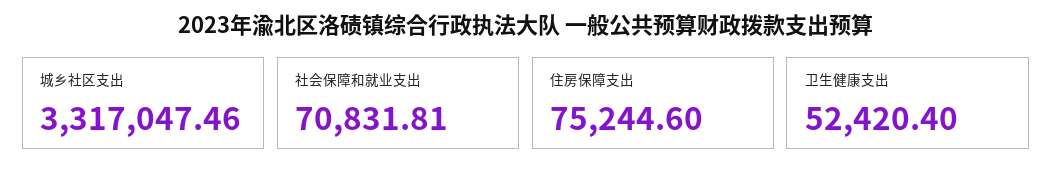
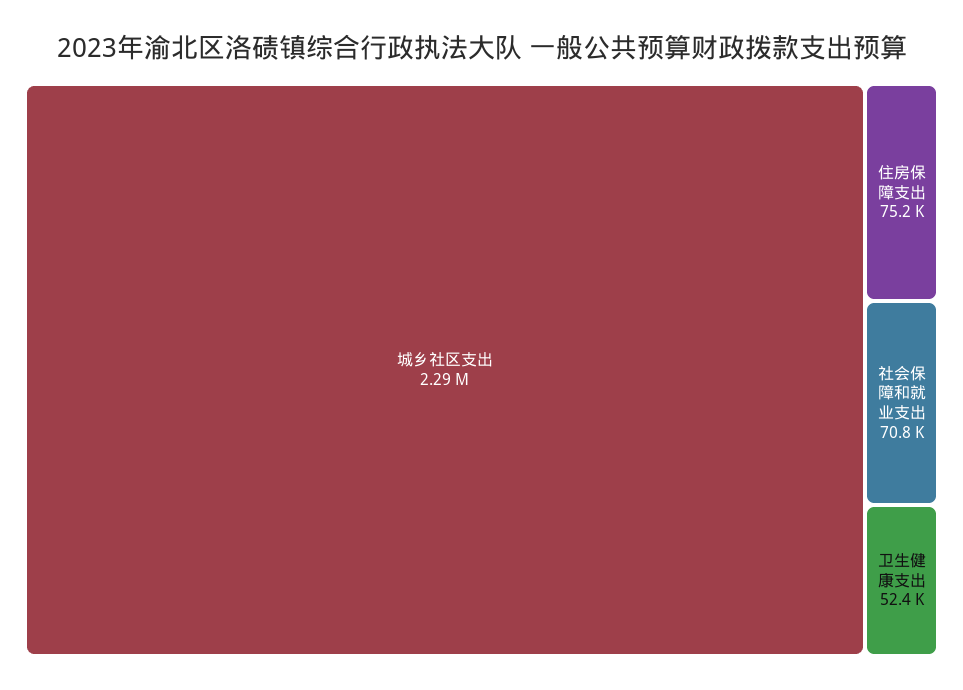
城乡社区支出: 3317047.46 -> 2290000

